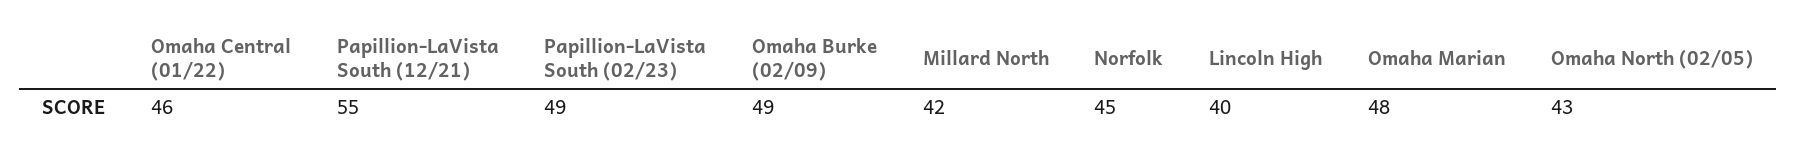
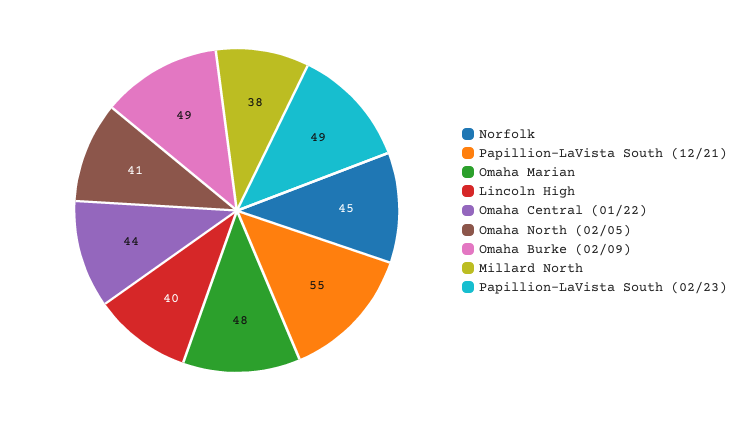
Omaha Central (01/22): 46 -> 44
Millard North: 42 -> 38
Omaha North (02/05): 43 -> 41

